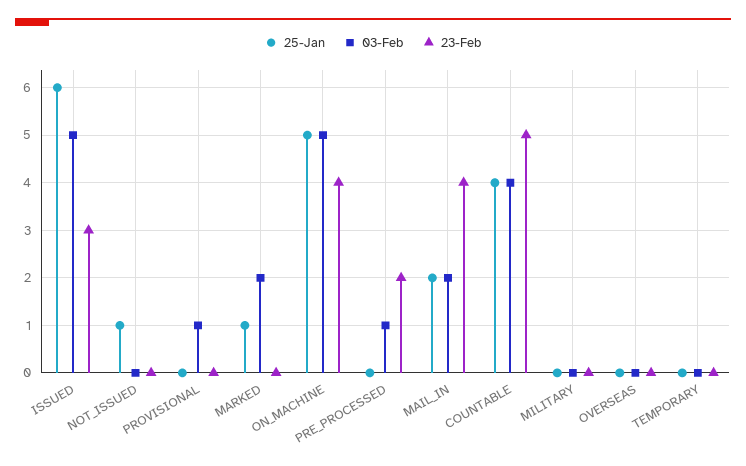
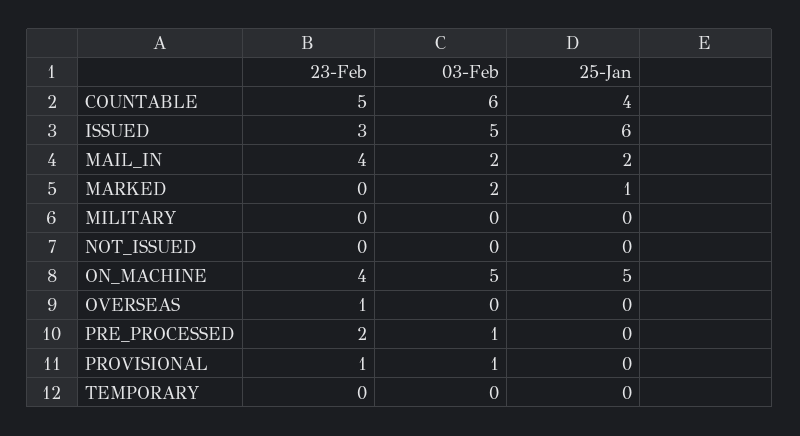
25-Jan, NOT_ISSUED: 1 -> 0
23-Feb, PROVISIONAL: 0 -> 1
03-Feb, COUNTABLE: 4 -> 6
23-Feb, OVERSEAS: 0 -> 1

